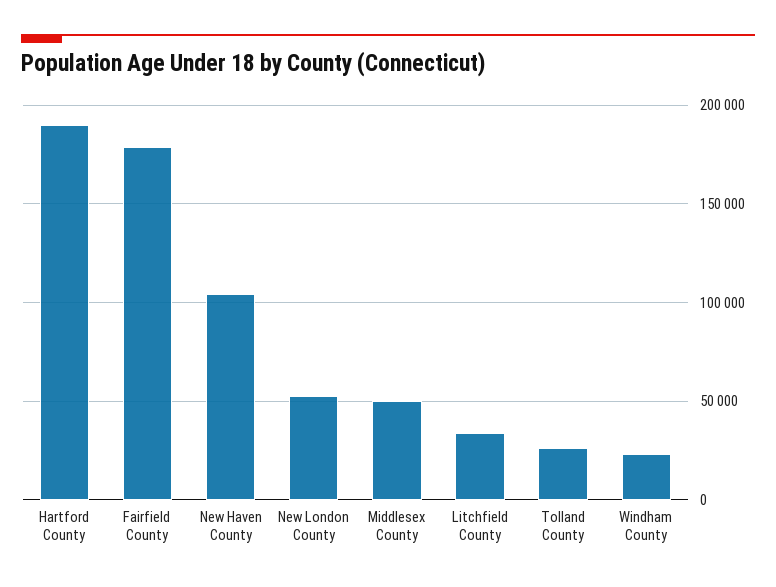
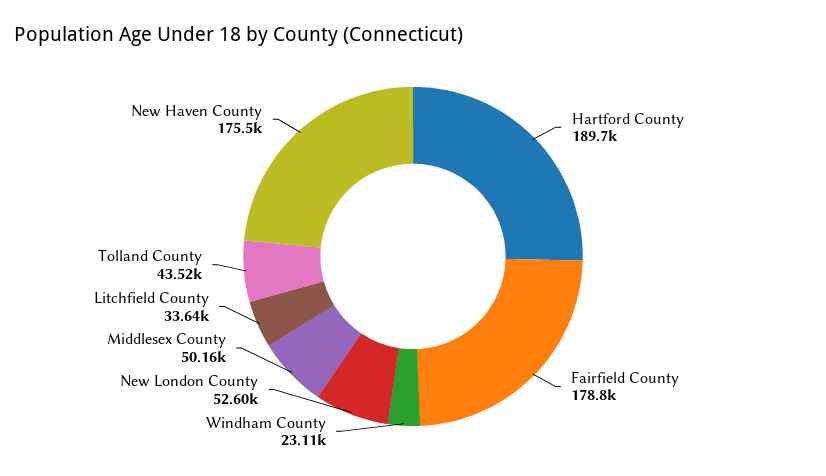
New Haven County: 105000 -> 175500
Tolland County: 25000 -> 43520

